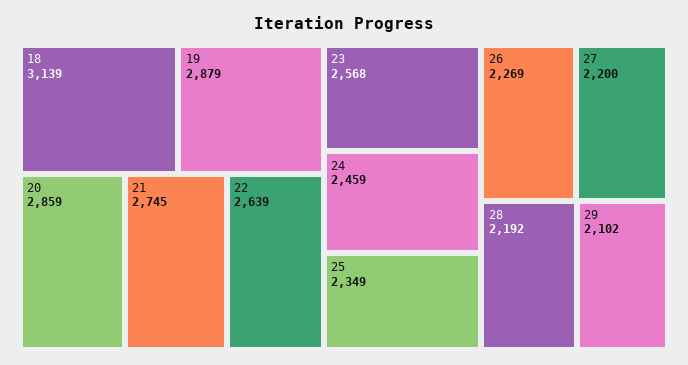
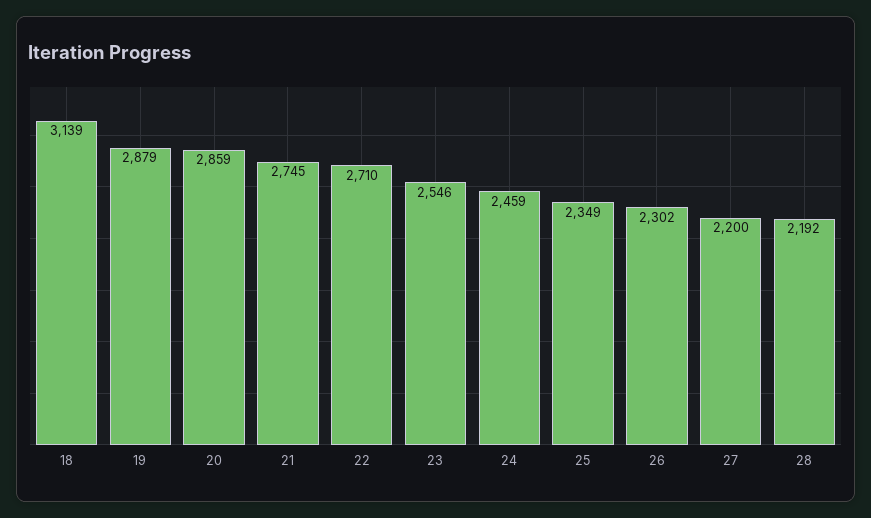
22: 2639 -> 2710
23: 2568 -> 2546
26: 2269 -> 2302
29: 2102 -> none

